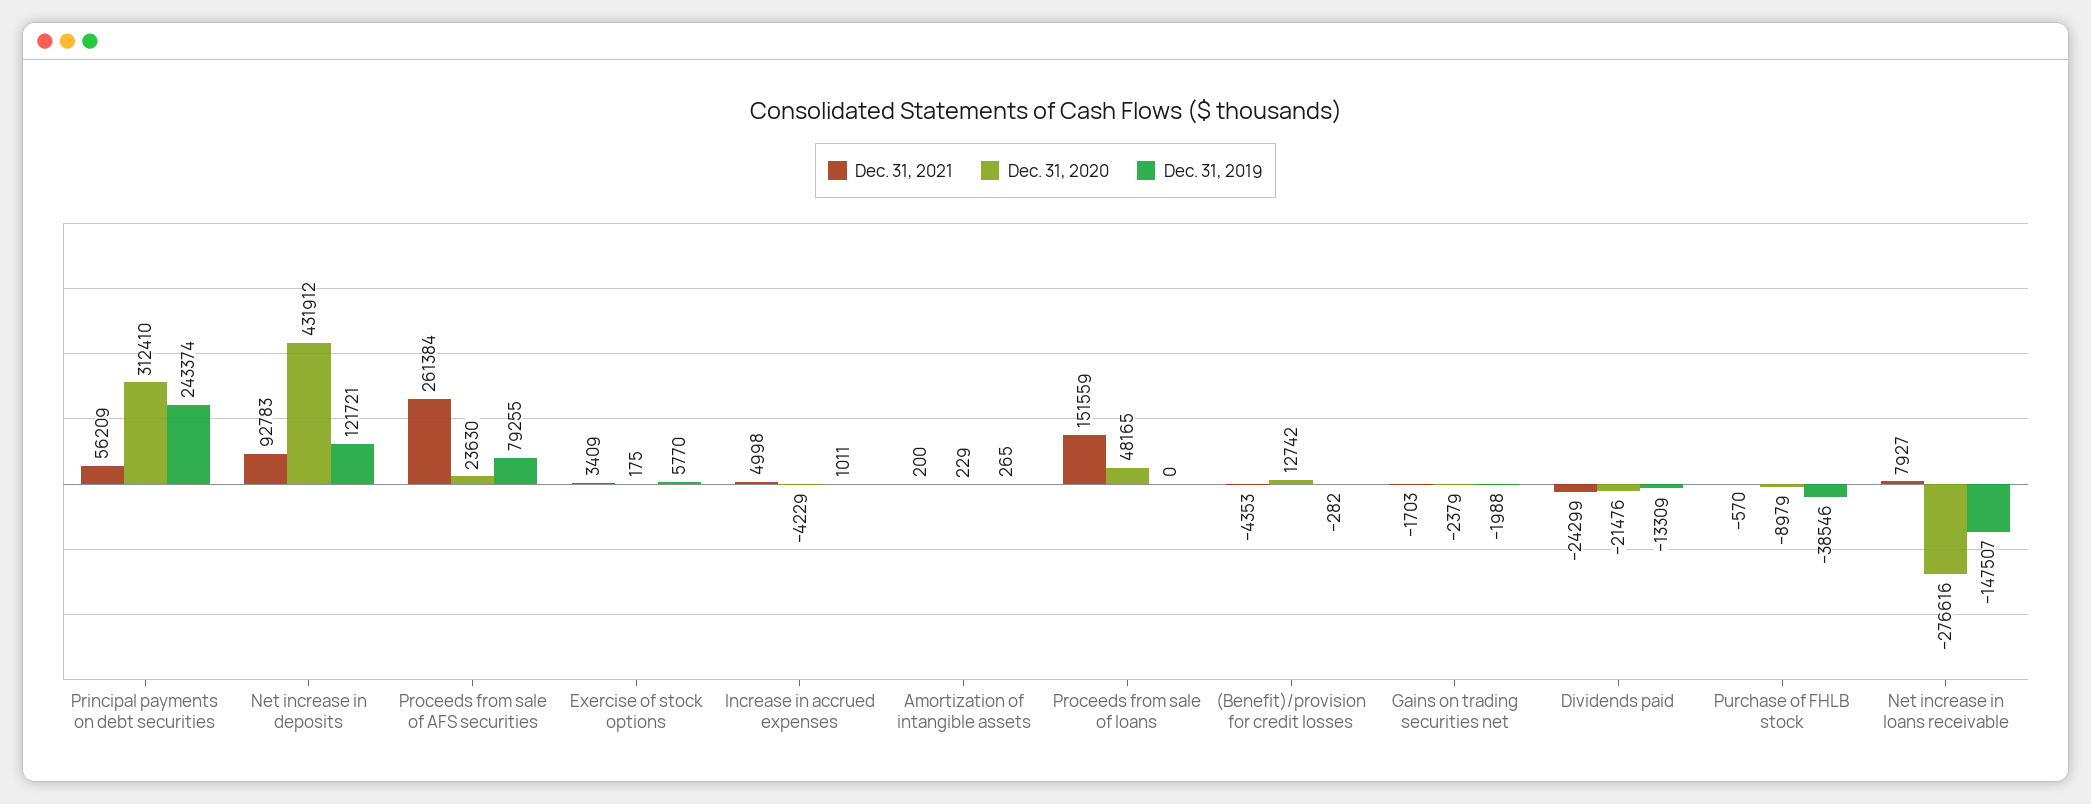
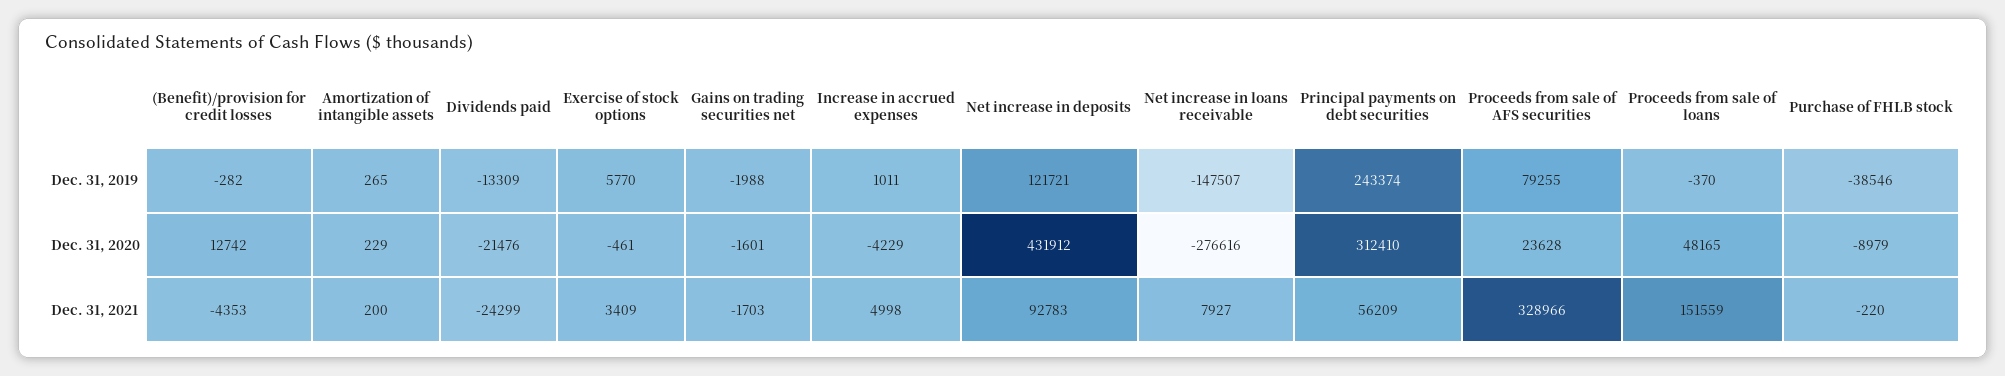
Dec. 31, 2021, Proceeds from sale of AFS securities: 261384 -> 328966
Dec. 31, 2020, Proceeds from sale of AFS securities: 23630 -> 23628
Dec. 31, 2020, Exercise of stock options: 175 -> -461
Dec. 31, 2019, Proceeds from sale of loans: 0 -> -370
Dec. 31, 2020, Gains on trading securities net: -2379 -> -1601
Dec. 31, 2021, Purchase of FHLB stock: -570 -> -220

